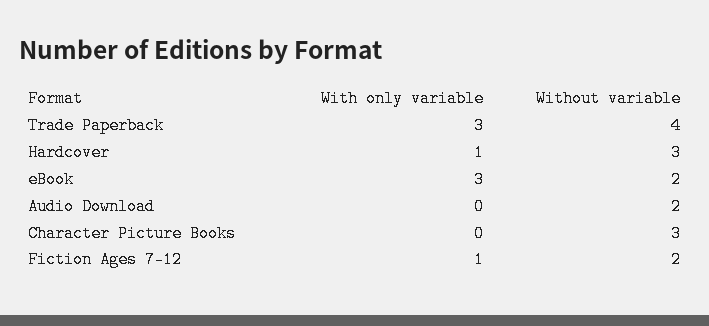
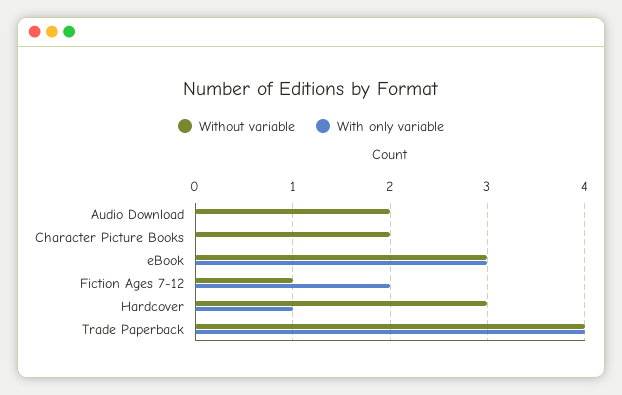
With only variable, Trade Paperback: 3 -> 4
Without variable, eBook: 2 -> 3
Without variable, Character Picture Books: 3 -> 2
With only variable, Fiction Ages 7-12: 1 -> 2
Without variable, Fiction Ages 7-12: 2 -> 1

